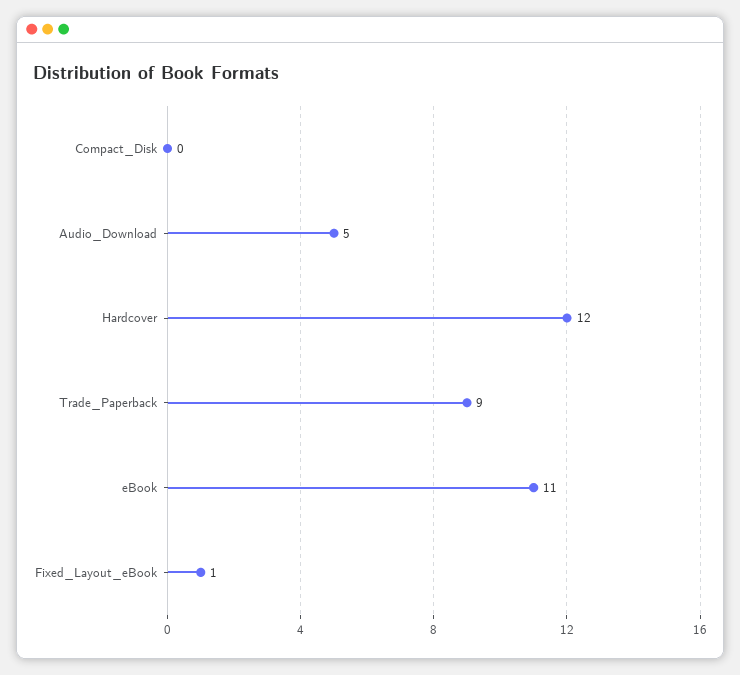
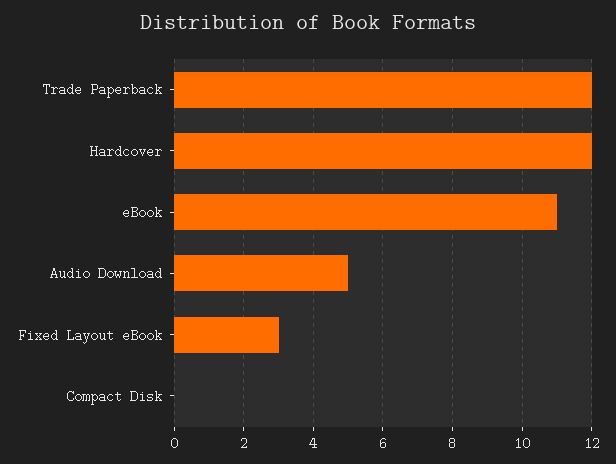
Trade_Paperback: 9 -> 12
Fixed_Layout_eBook: 1 -> 3

